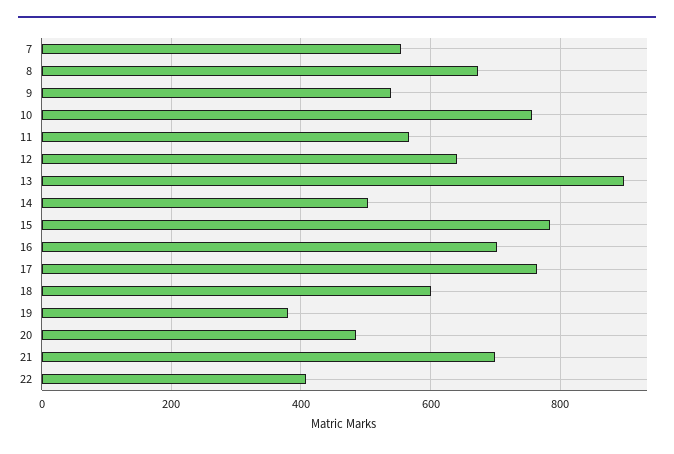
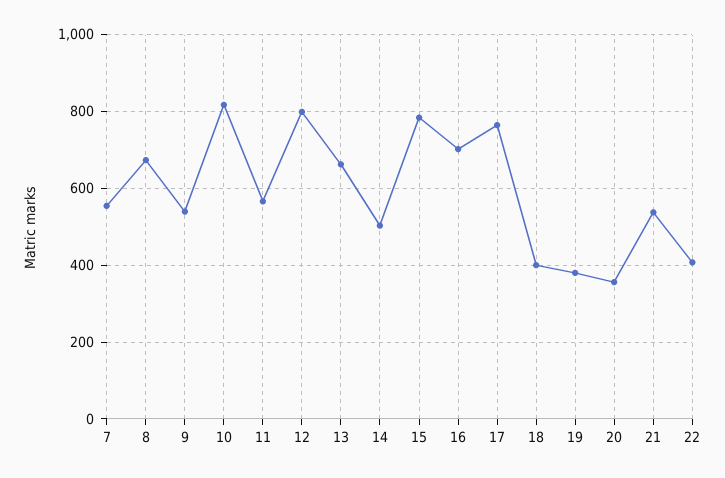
10: 760 -> 820
12: 640 -> 800
13: 900 -> 660
18: 600 -> 400
20: 480 -> 360
21: 700 -> 540

